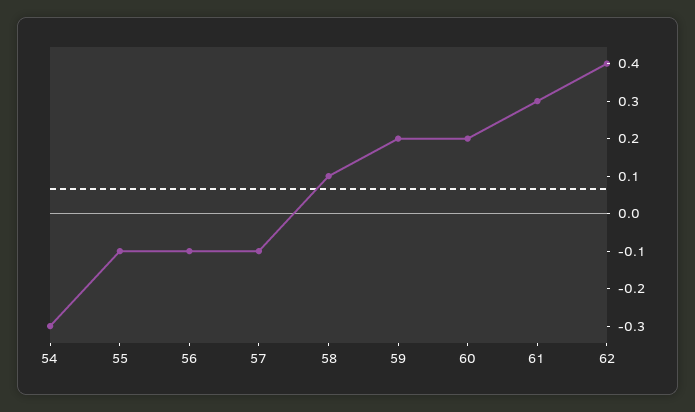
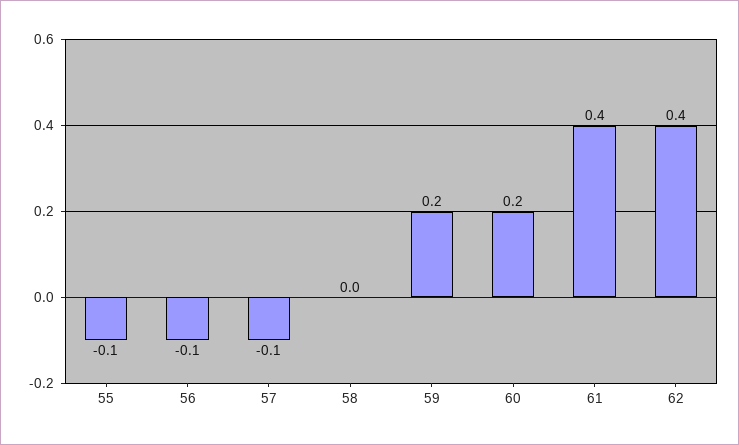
54: -0.3 -> none
58: 0.1 -> 0
61: 0.3 -> 0.4

